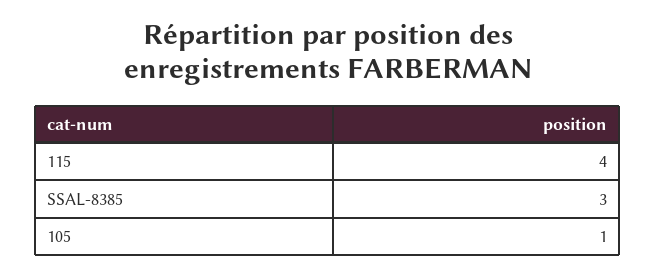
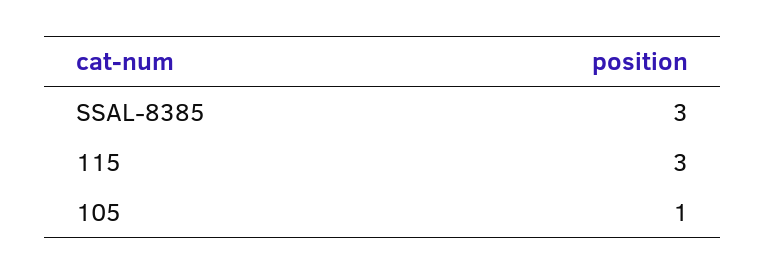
115: 4 -> 3

